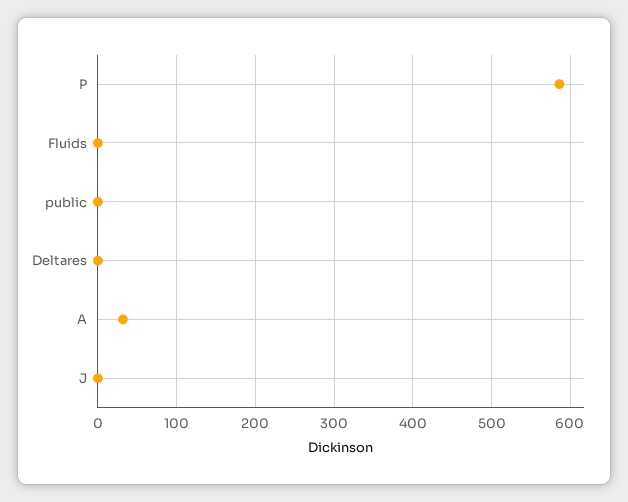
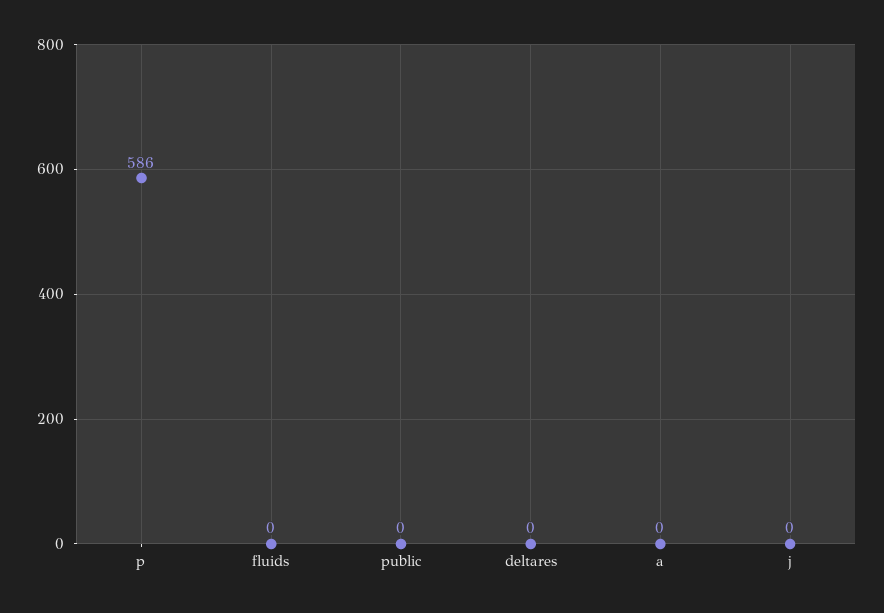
A: 30 -> 0

